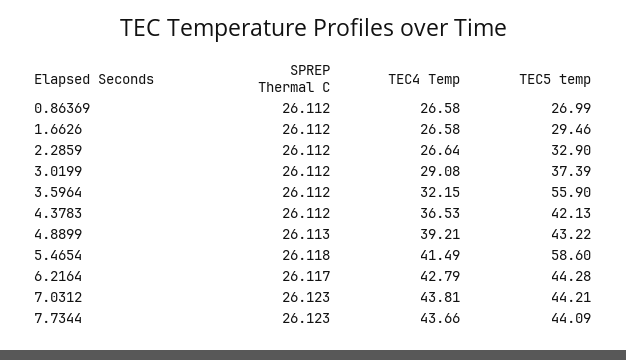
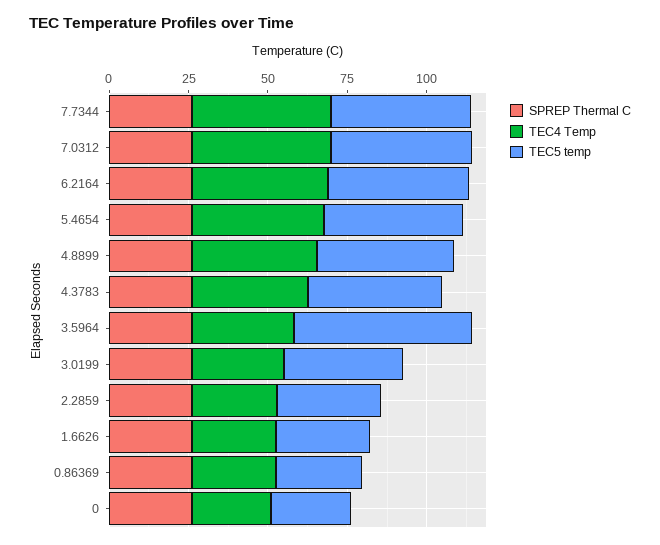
TEC5 temp, 5.4654: 58.6 -> 45
SPREP Thermal C, 0: none -> 25
TEC4 Temp, 0: none -> 25
TEC5 temp, 0: none -> 25

